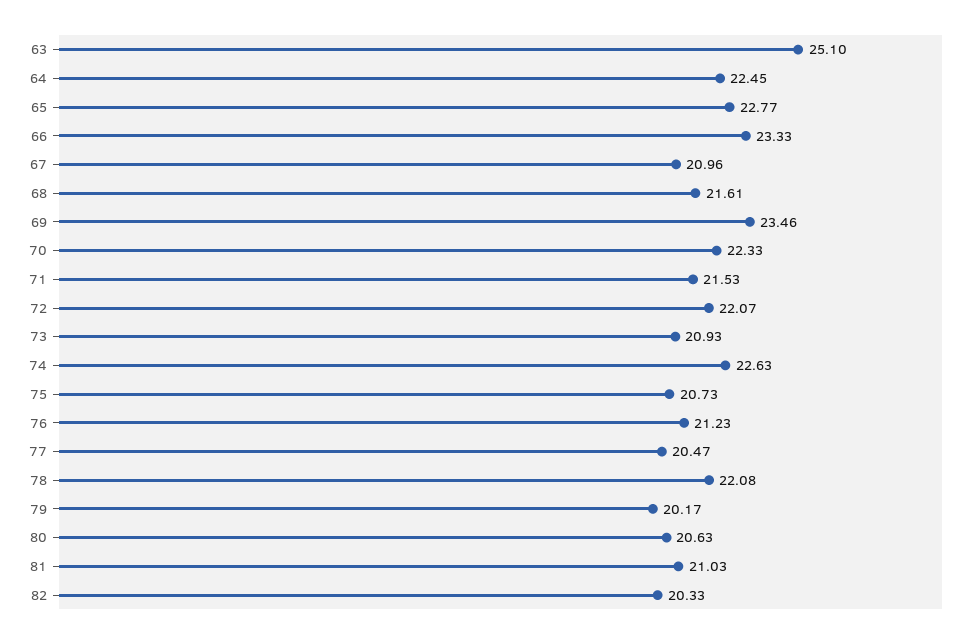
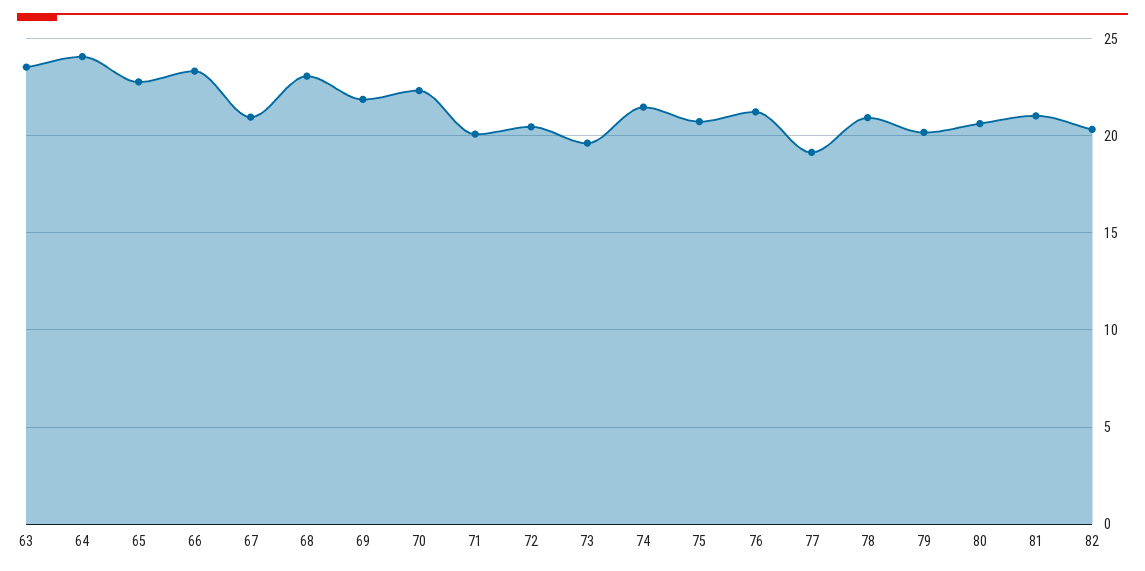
63: 25.1 -> 23.5
64: 22.45 -> 24
68: 21.61 -> 23
69: 23.46 -> 22
71: 21.53 -> 20
72: 22.07 -> 20.5
73: 20.93 -> 19.5
74: 22.63 -> 21.5
77: 20.47 -> 19
78: 22.08 -> 21

